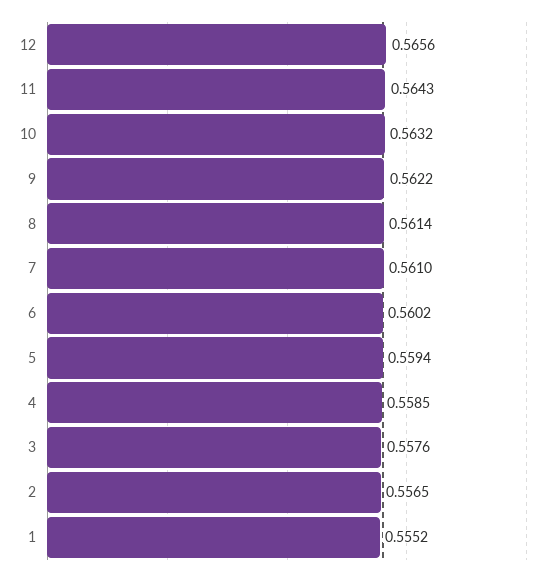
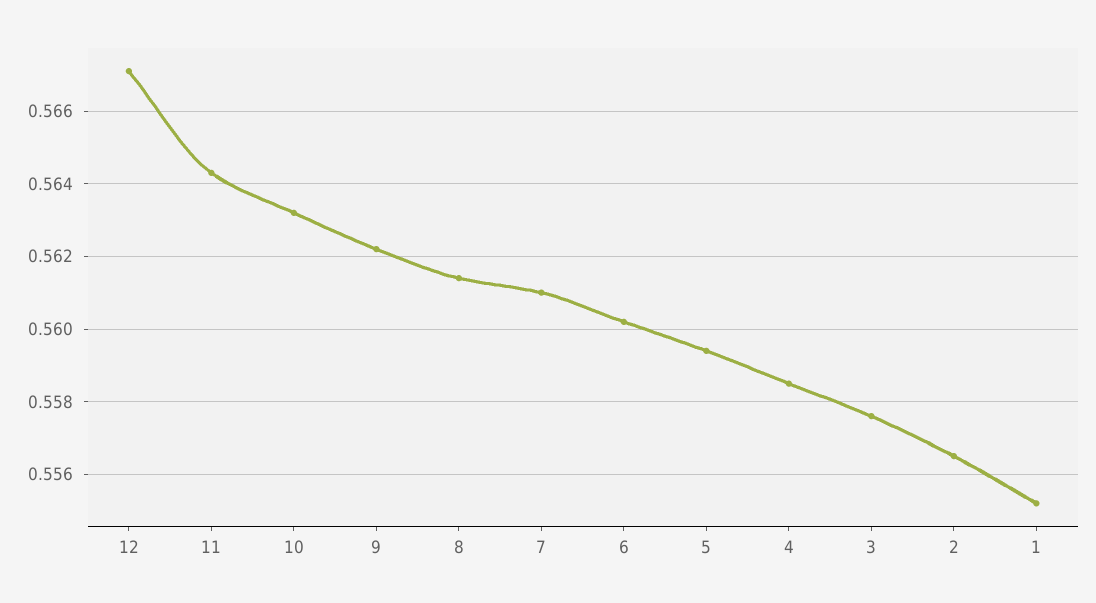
12: 0.5656 -> 0.567

